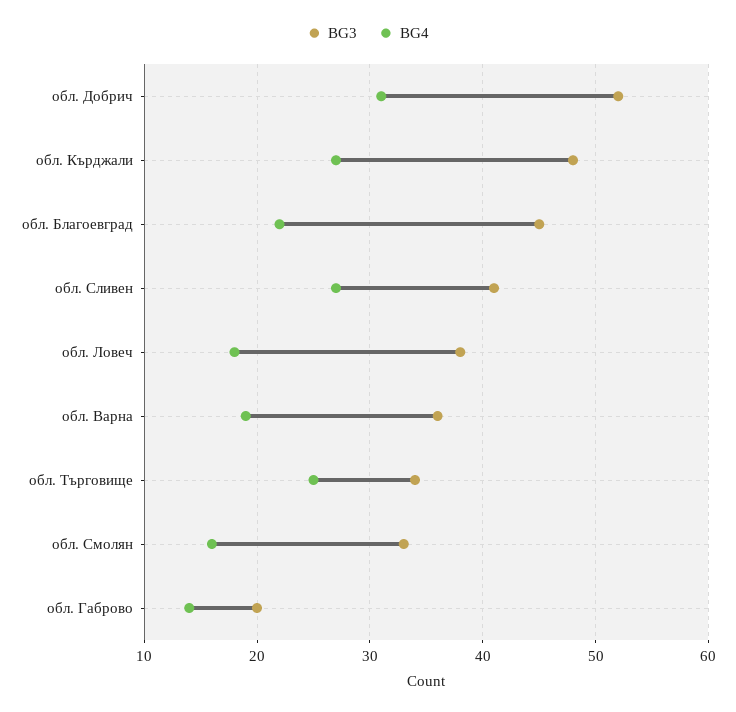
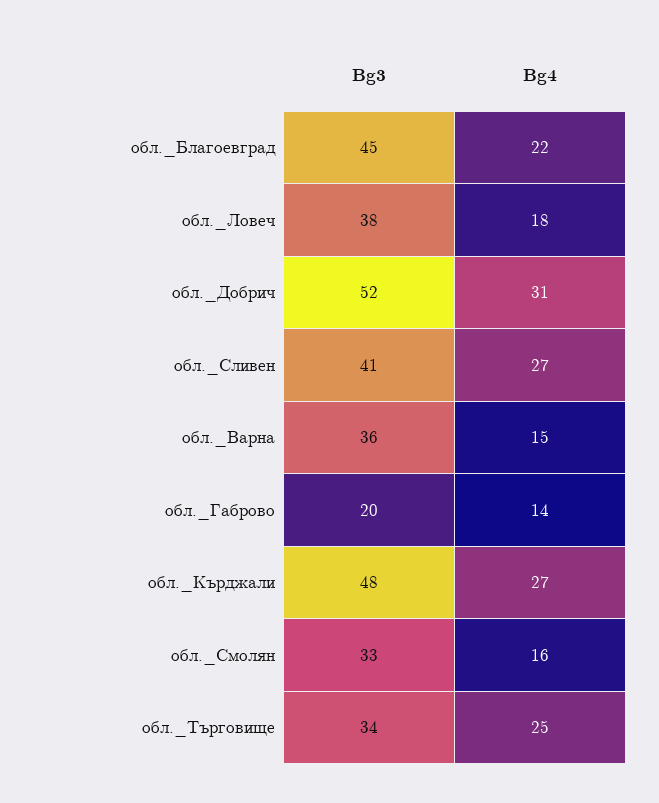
BG4, обл. Варна: 19 -> 15

